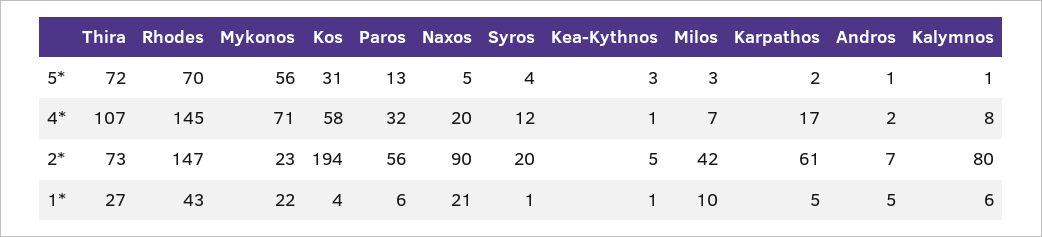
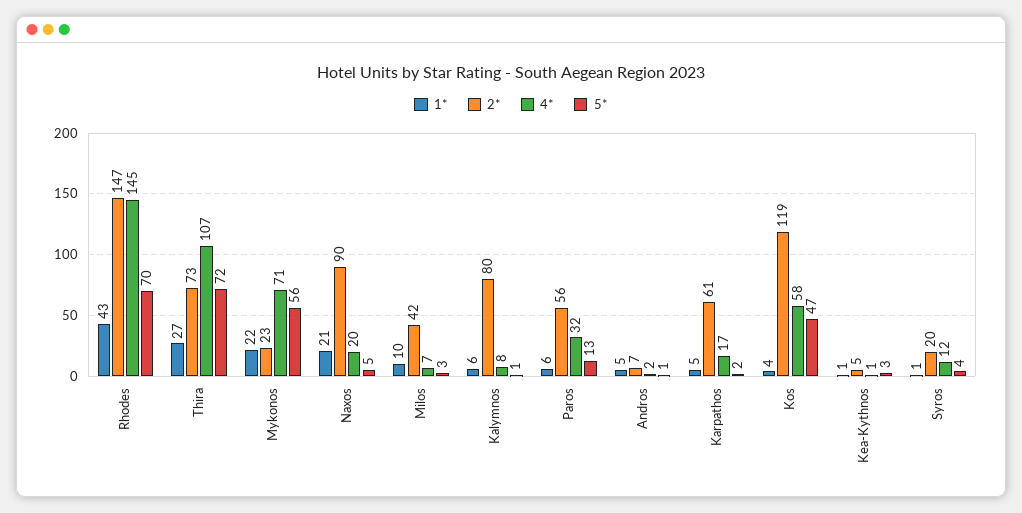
5*, Kos: 31 -> 47
2*, Kos: 194 -> 119

